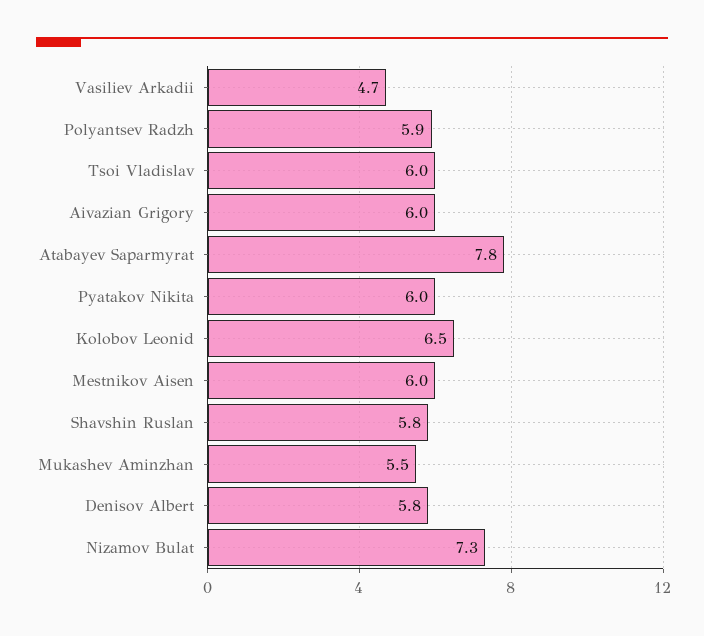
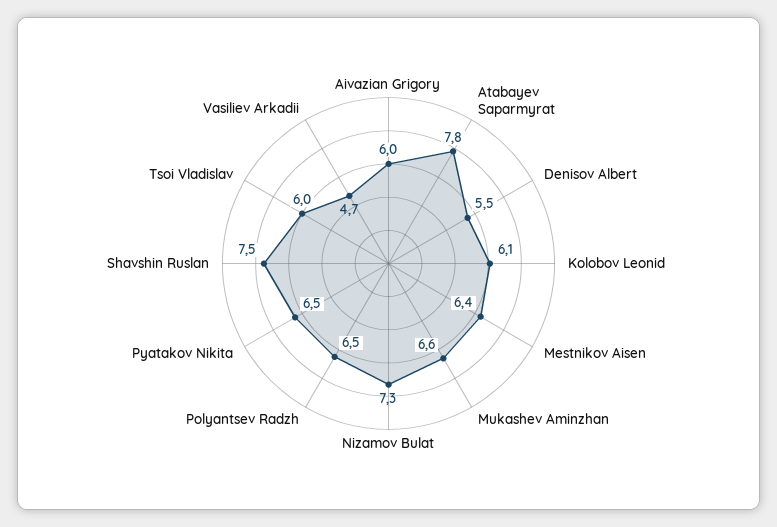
Polyantsev Radzh: 5.9 -> 6.5
Pyatakov Nikita: 6 -> 6.5
Kolobov Leonid: 6.5 -> 6.1
Mestnikov Aisen: 6 -> 6.4
Shavshin Ruslan: 5.8 -> 7.5
Mukashev Aminzhan: 5.5 -> 6.6
Denisov Albert: 5.8 -> 5.5

